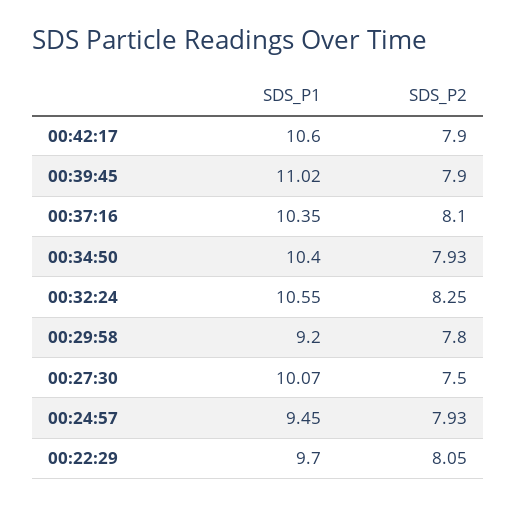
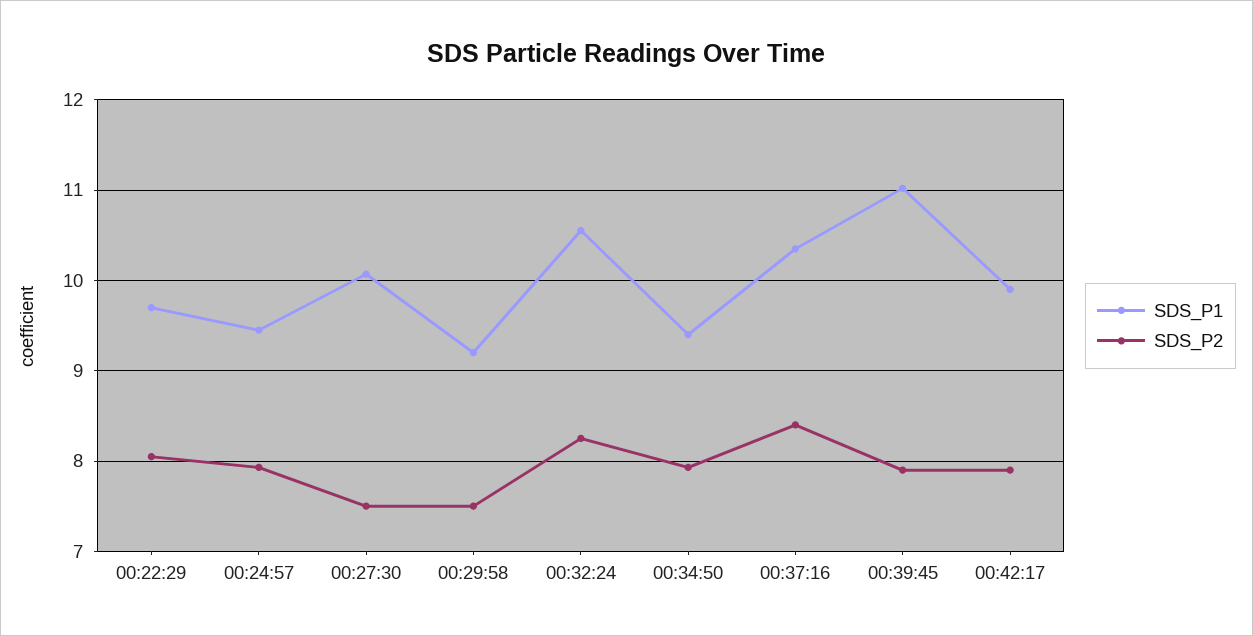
SDS_P1, 00:42:17: 10.6 -> 9.9
SDS_P2, 00:37:16: 8.1 -> 8.4
SDS_P1, 00:34:50: 10.4 -> 9.4
SDS_P2, 00:29:58: 7.8 -> 7.5

